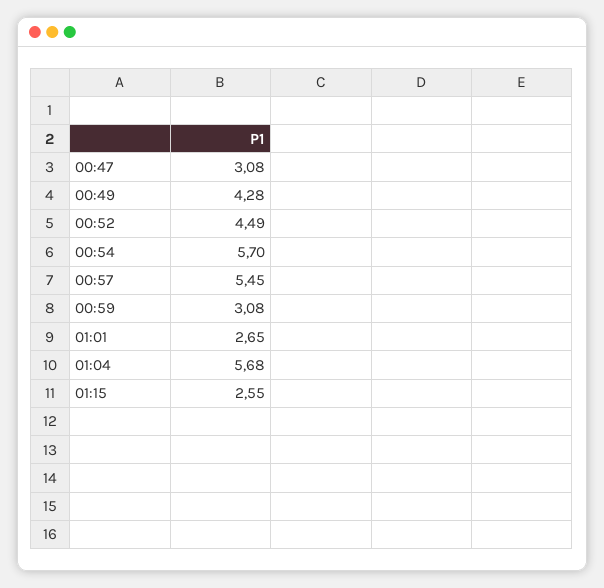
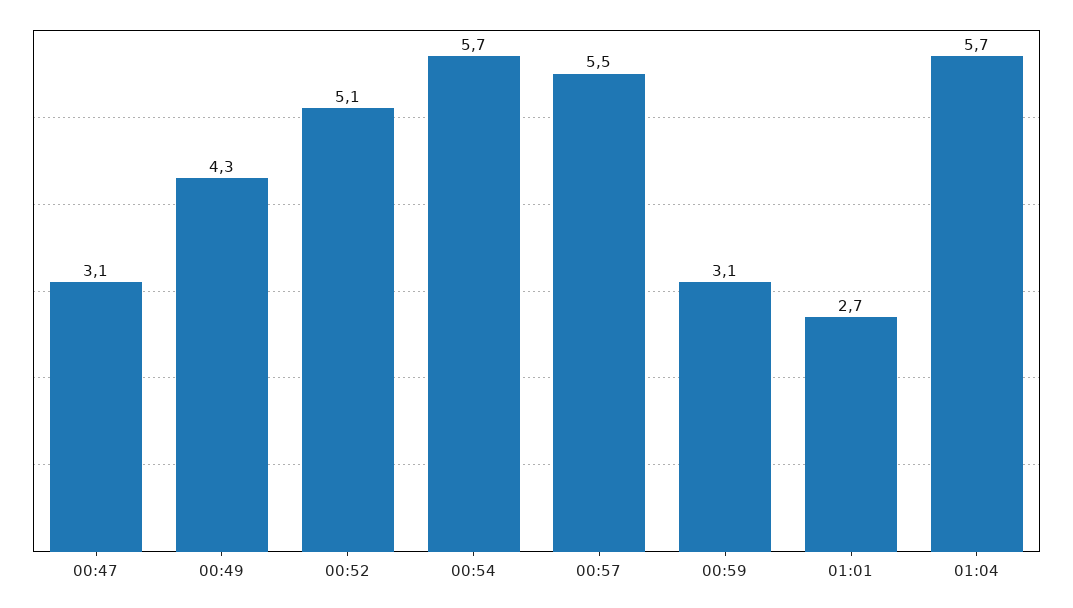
00:52: 4.49 -> 5.1
01:15: 2.55 -> none

